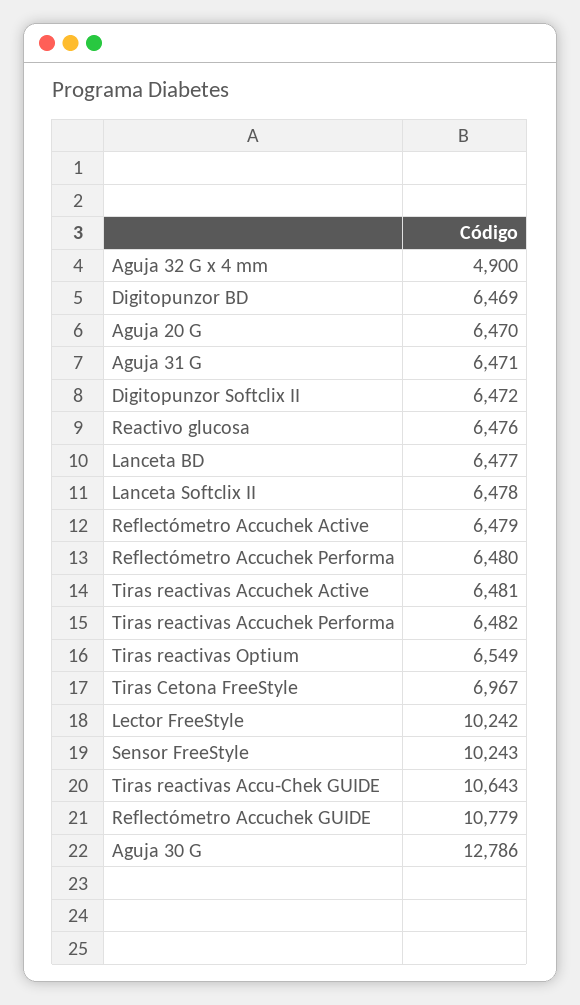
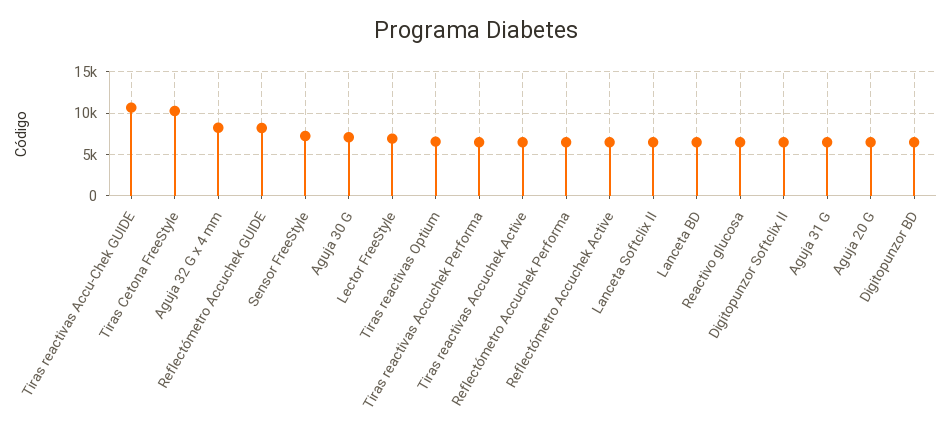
Aguja 32 G x 4 mm: 4900 -> 8000
Tiras Cetona FreeStyle: 6967 -> 10000
Lector FreeStyle: 10242 -> 7000
Sensor FreeStyle: 10243 -> 7000
Reflectómetro Accuchek GUIDE: 10779 -> 8000
Aguja 30 G: 12786 -> 7000

